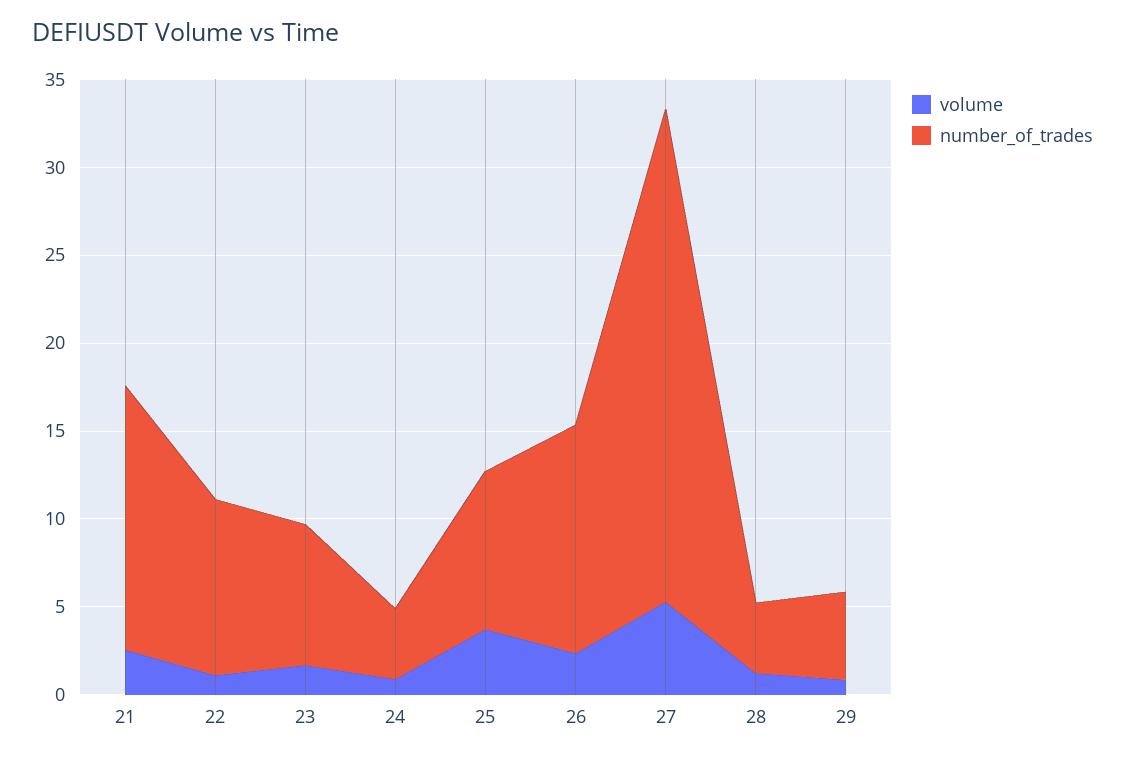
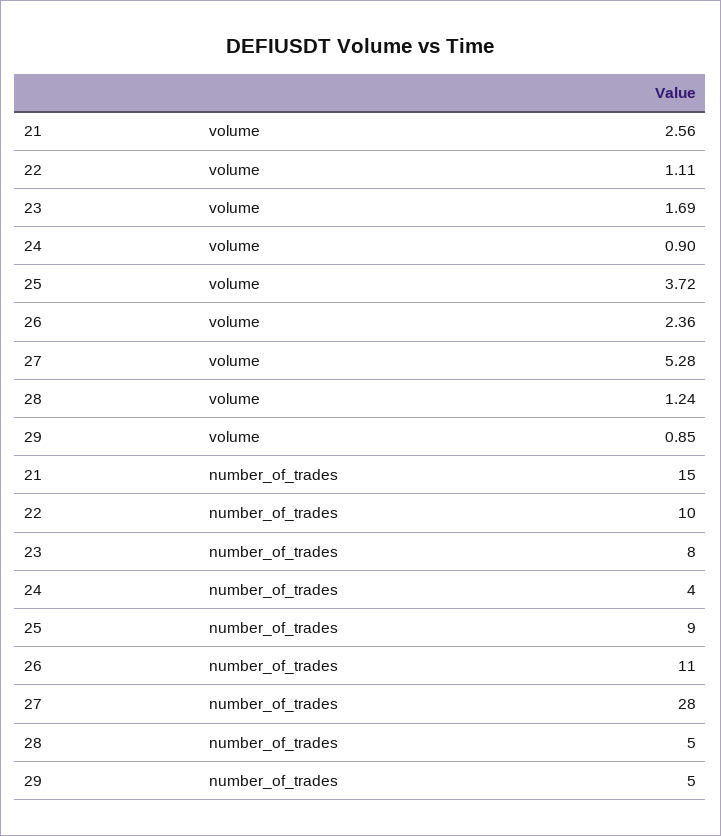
number_of_trades, 26: 13 -> 11
number_of_trades, 28: 4 -> 5

